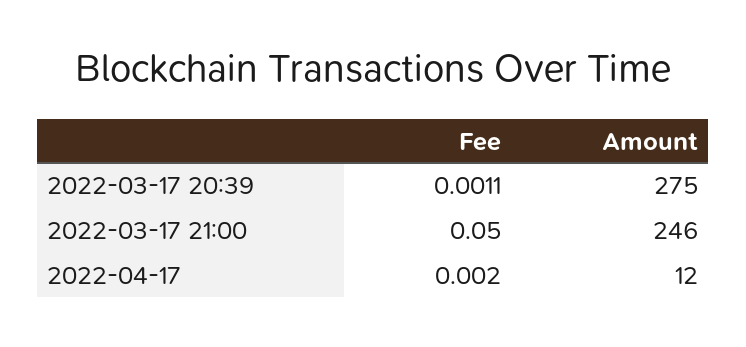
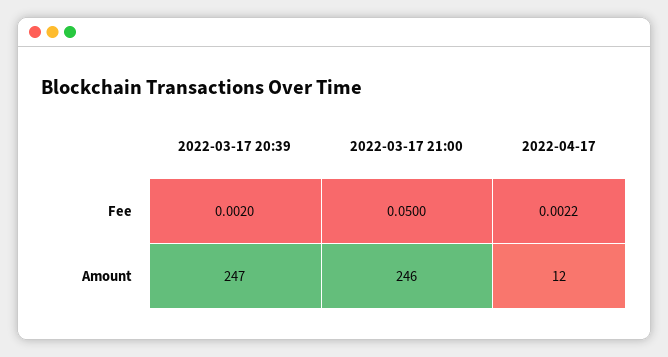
Fee, 2022-03-17 20:39: 0.0011 -> 0.002
Amount, 2022-03-17 20:39: 275 -> 247
Fee, 2022-04-17: 0.002 -> 0.0022

